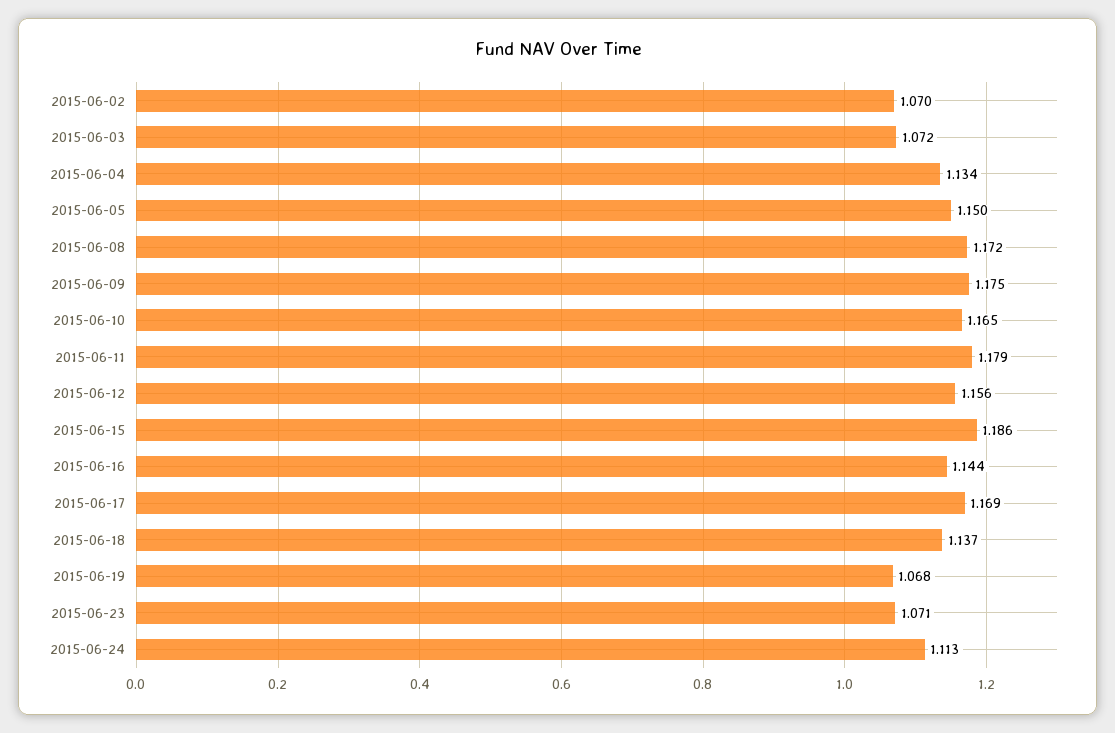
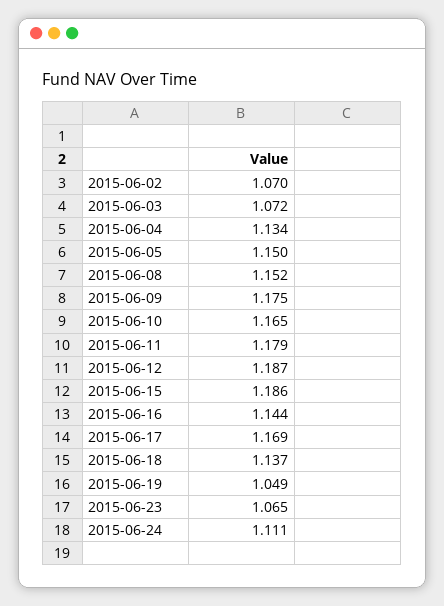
2015-06-08: 1.172 -> 1.152
2015-06-12: 1.156 -> 1.187
2015-06-19: 1.068 -> 1.049
2015-06-23: 1.071 -> 1.065
2015-06-24: 1.113 -> 1.111

